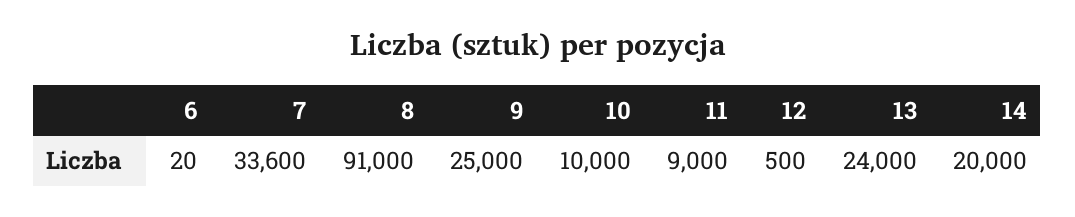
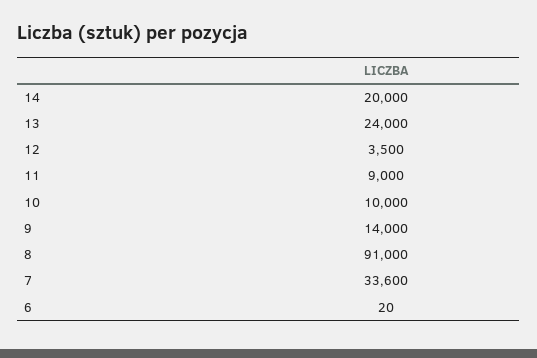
9: 25000 -> 14000
12: 500 -> 3500

